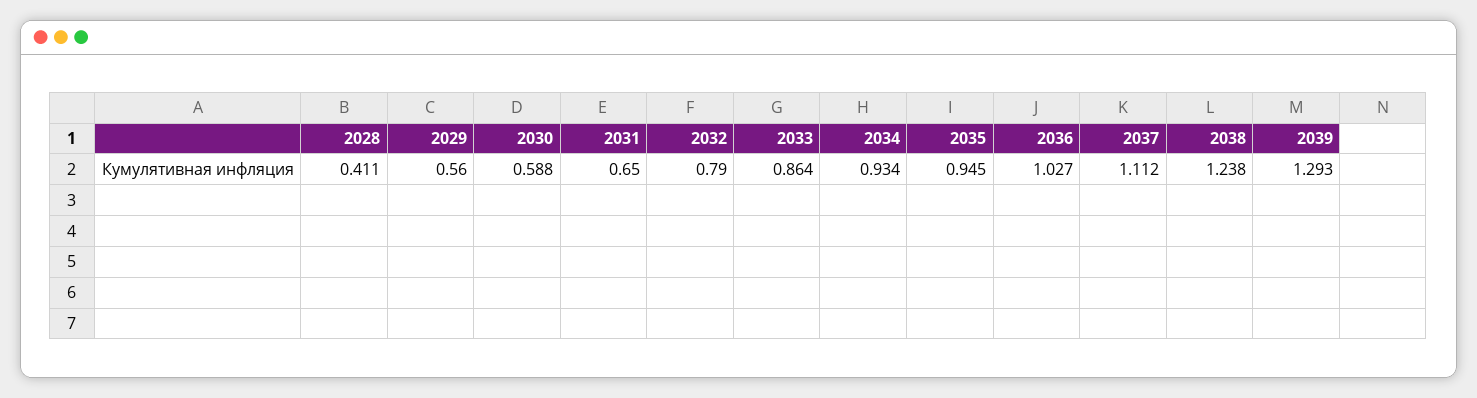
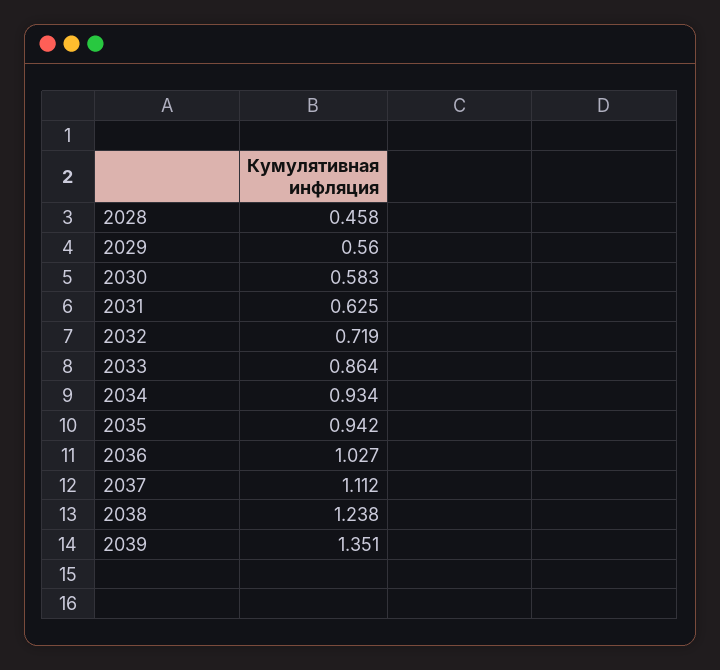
2028: 0.411 -> 0.458
2030: 0.588 -> 0.583
2031: 0.65 -> 0.625
2032: 0.79 -> 0.719
2035: 0.945 -> 0.942
2039: 1.293 -> 1.351

